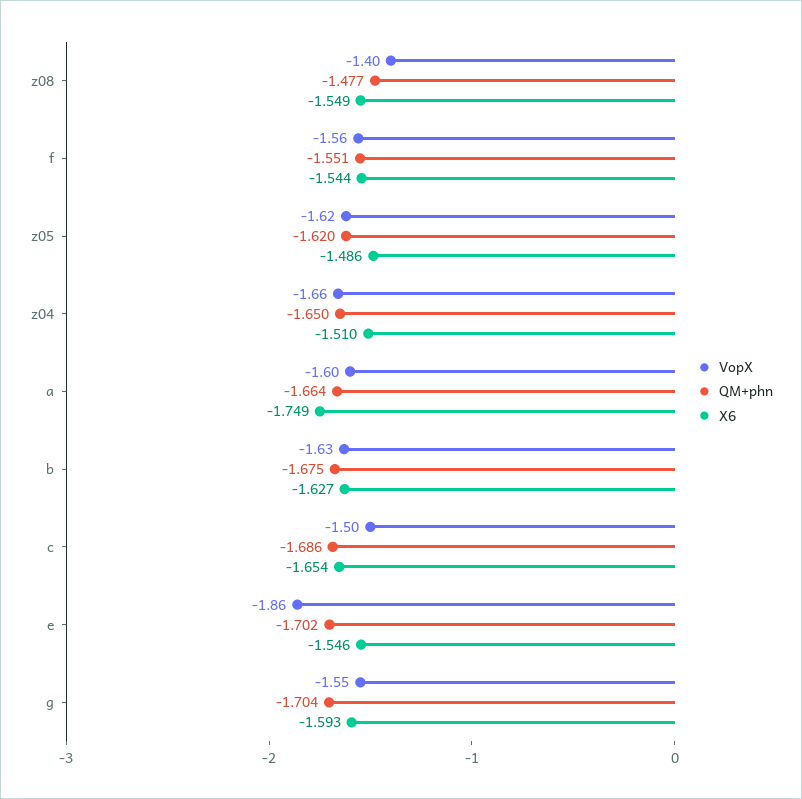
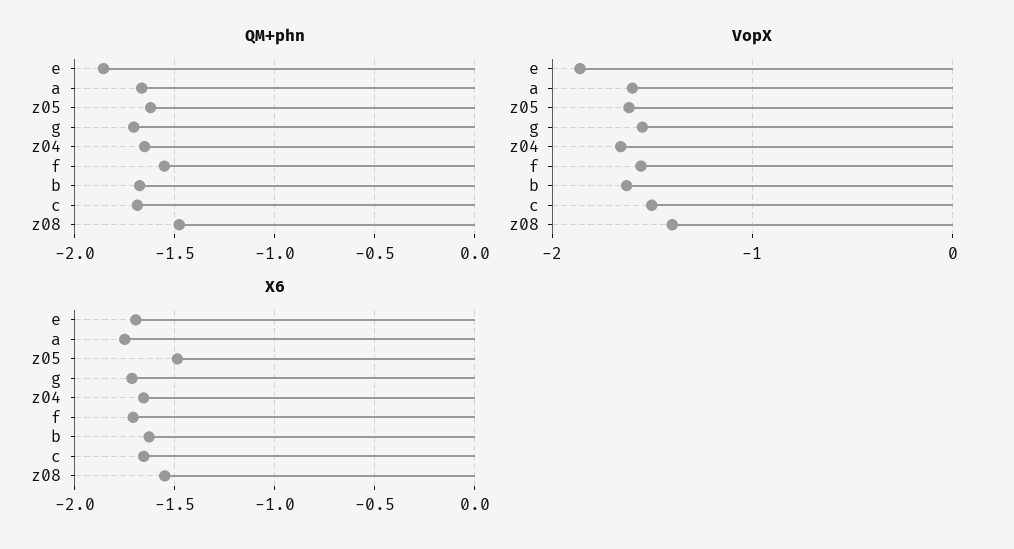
X6, f: -1.544 -> -1.7
X6, z04: -1.51 -> -1.65
QM+phn, e: -1.702 -> -1.85
X6, e: -1.546 -> -1.7
X6, g: -1.593 -> -1.7

